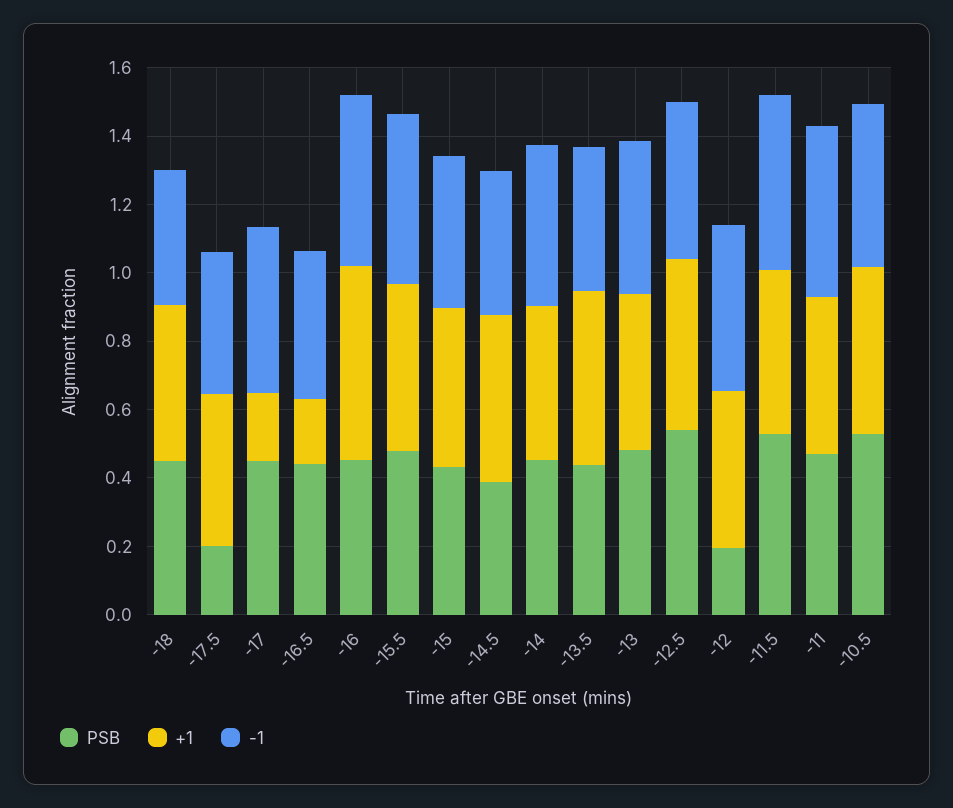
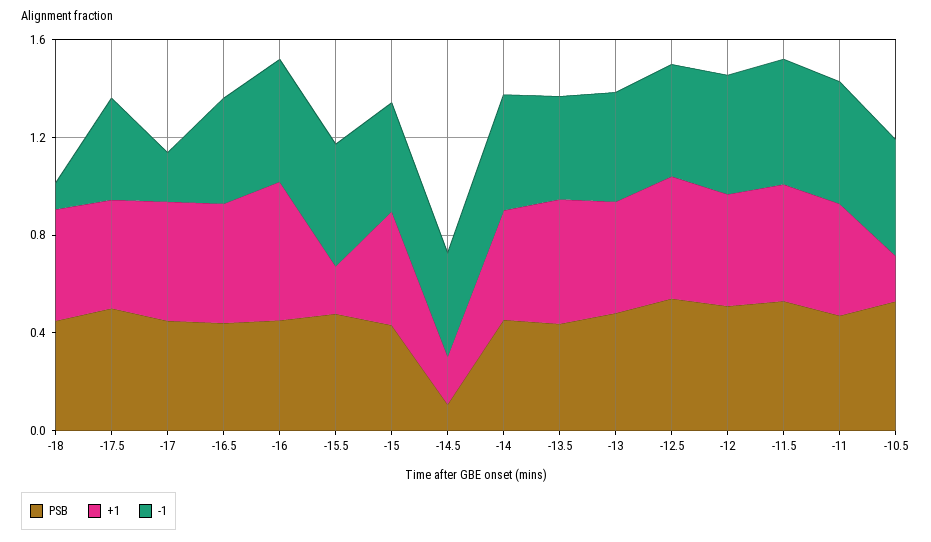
-1, -18: 0.4 -> 0.1
PSB, -17.5: 0.2 -> 0.5
+1, -17: 0.2 -> 0.5
-1, -17: 0.5 -> 0.2
+1, -16.5: 0.2 -> 0.5
+1, -15.5: 0.5 -> 0.2
PSB, -14.5: 0.4 -> 0.1
+1, -14.5: 0.5 -> 0.2
PSB, -12: 0.2 -> 0.5
+1, -10.5: 0.5 -> 0.2

